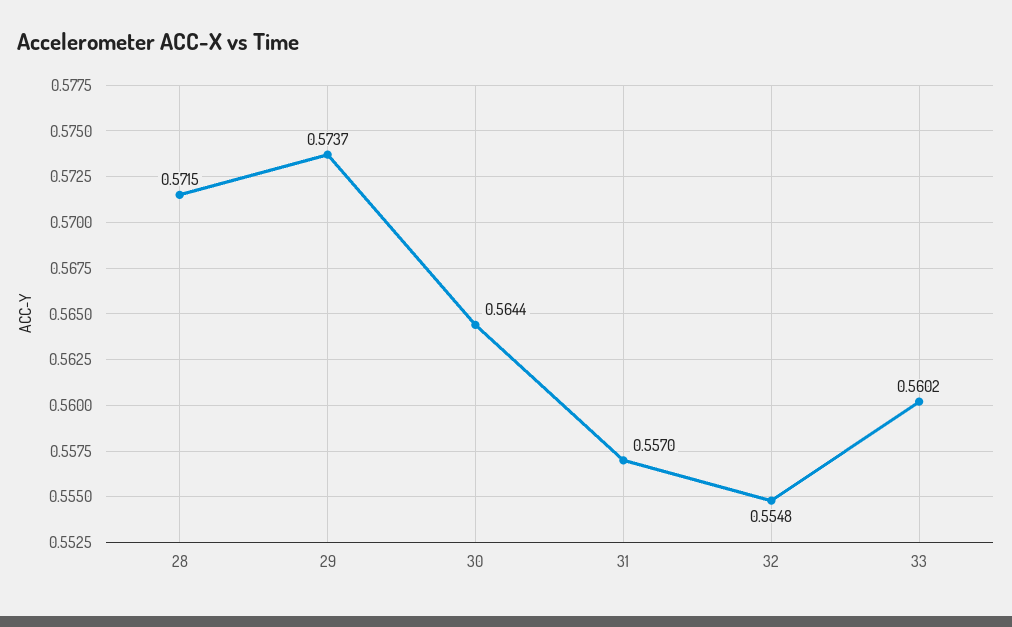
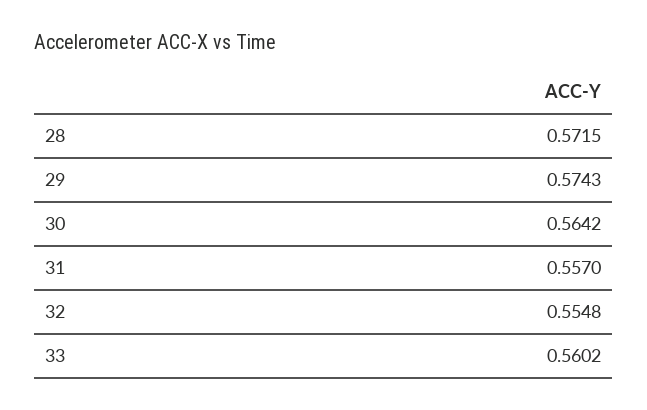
29: 0.5737 -> 0.5743
30: 0.5644 -> 0.5642

